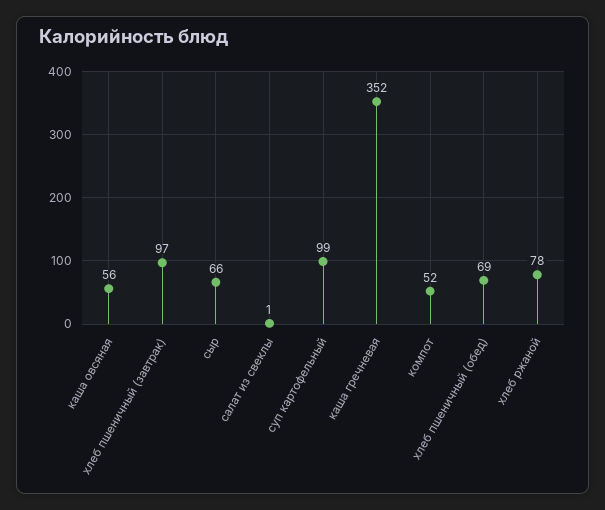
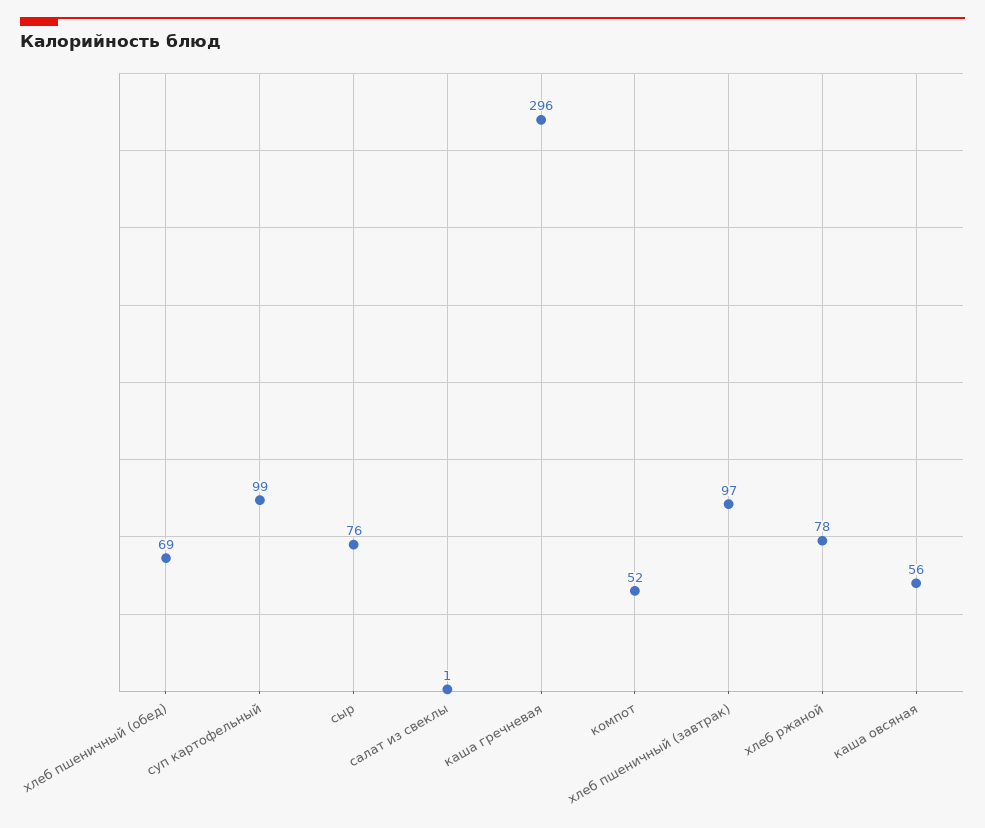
сыр: 66 -> 76
каша гречневая: 352 -> 296

